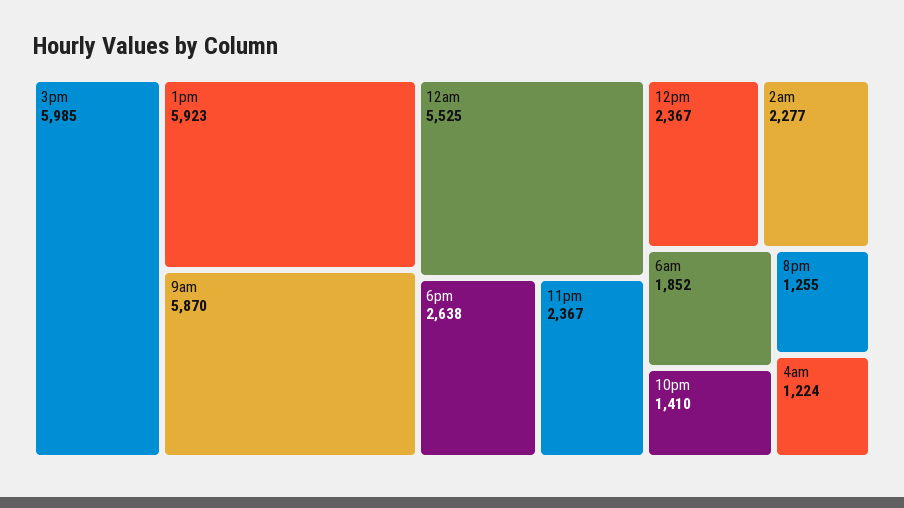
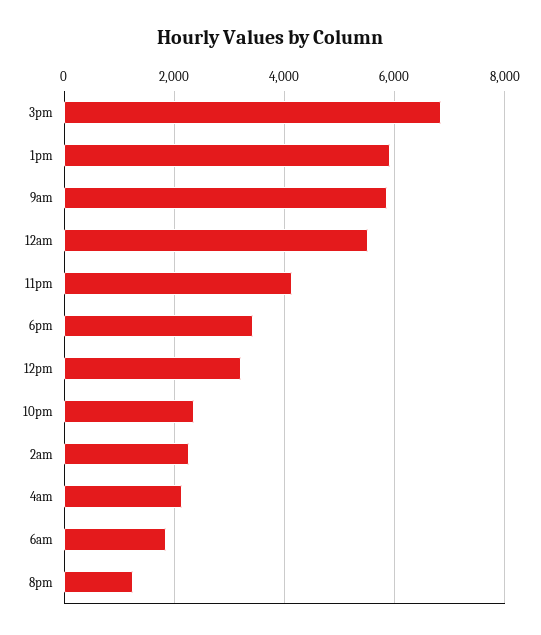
3pm: 5985 -> 6800
6pm: 2638 -> 3400
11pm: 2367 -> 4200
12pm: 2367 -> 3200
10pm: 1410 -> 2400
4am: 1224 -> 2200

